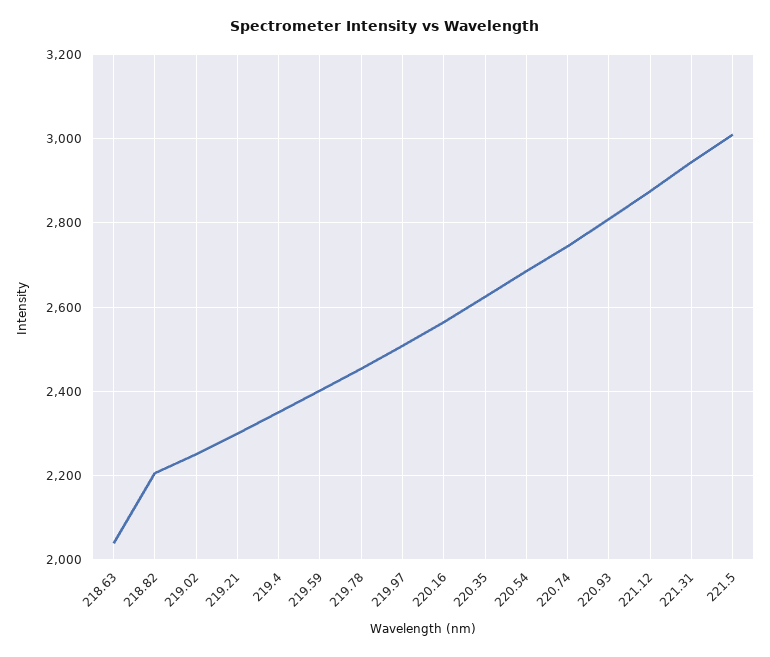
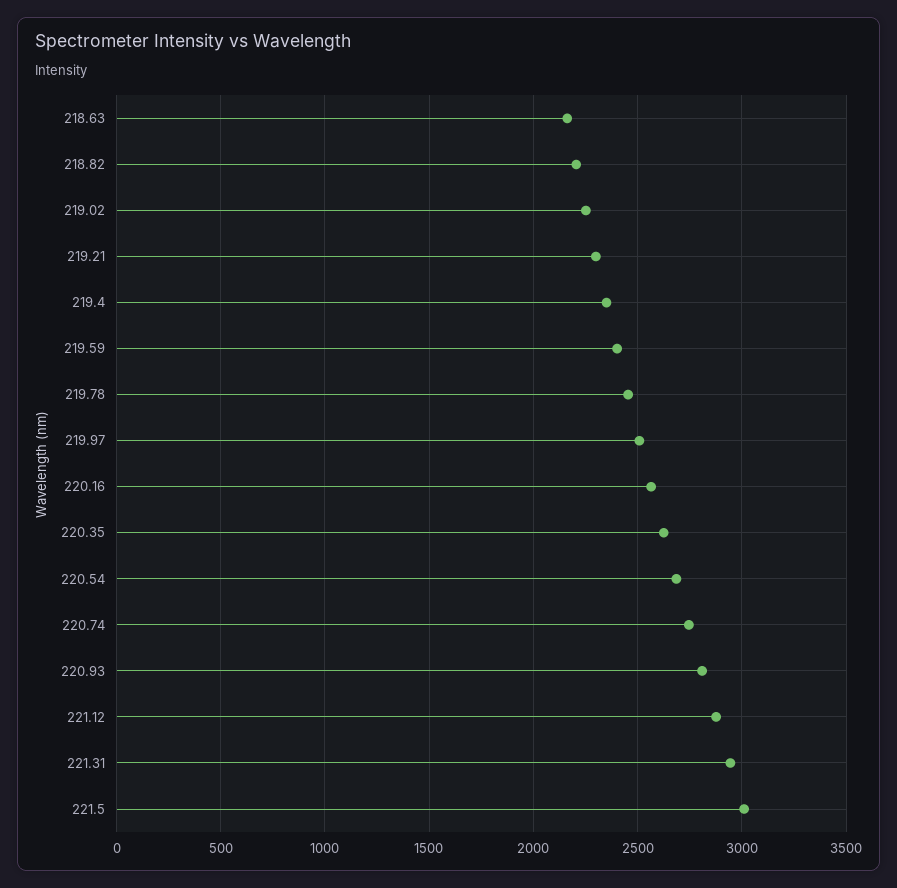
218.63: 2040 -> 2150

